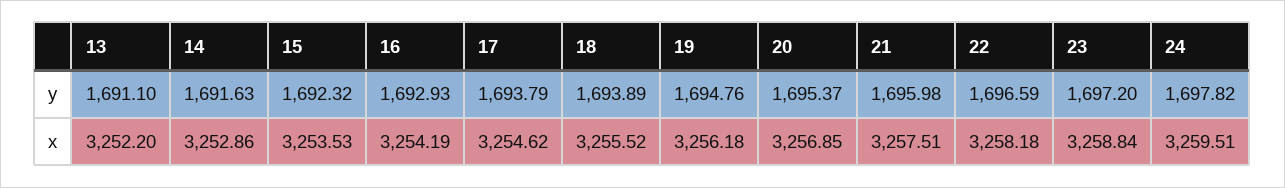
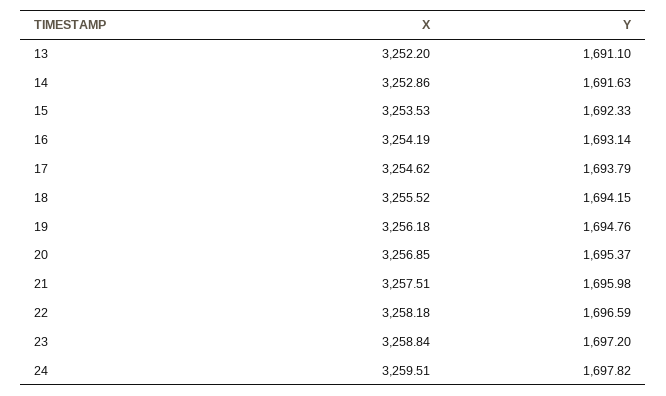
15, y: 1692.32 -> 1692.33
16, y: 1692.93 -> 1693.14
18, y: 1693.89 -> 1694.15

